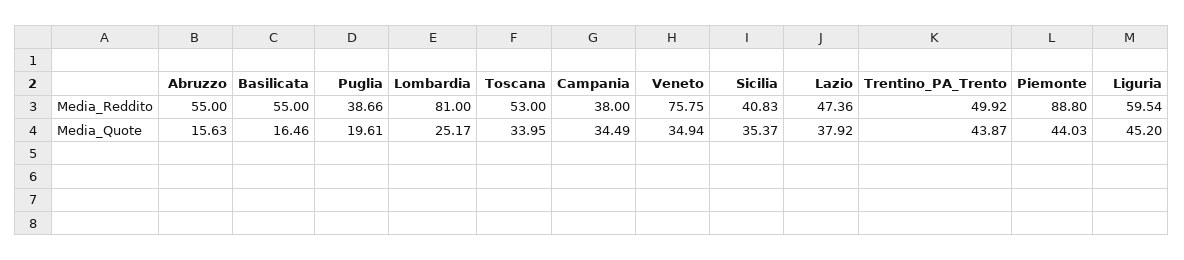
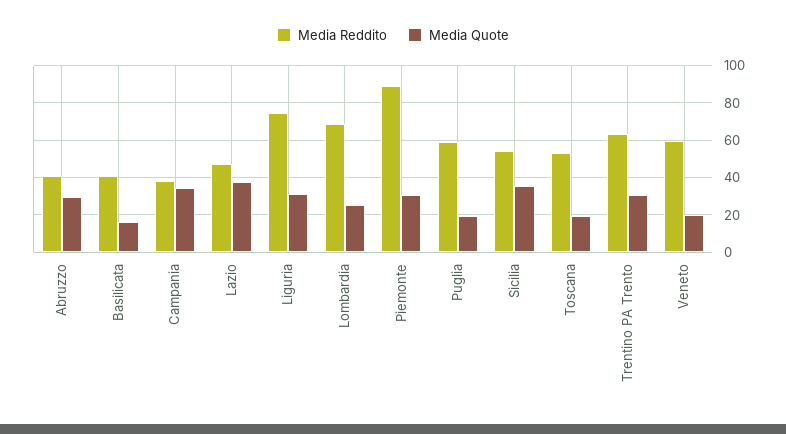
Media_Reddito, Abruzzo: 55 -> 40
Media_Reddito, Basilicata: 55 -> 40
Media_Reddito, Puglia: 38.66 -> 60
Media_Reddito, Lombardia: 81 -> 70
Media_Reddito, Veneto: 75.75 -> 60
Media_Reddito, Sicilia: 40.83 -> 55
Media_Reddito, Trentino_PA_Trento: 49.92 -> 65
Media_Reddito, Liguria: 59.54 -> 75
Media_Quote, Abruzzo: 15.63 -> 30
Media_Quote, Toscana: 33.95 -> 20
Media_Quote, Veneto: 34.94 -> 20
Media_Quote, Trentino_PA_Trento: 43.87 -> 30
Media_Quote, Piemonte: 44.03 -> 30
Media_Quote, Liguria: 45.2 -> 30

